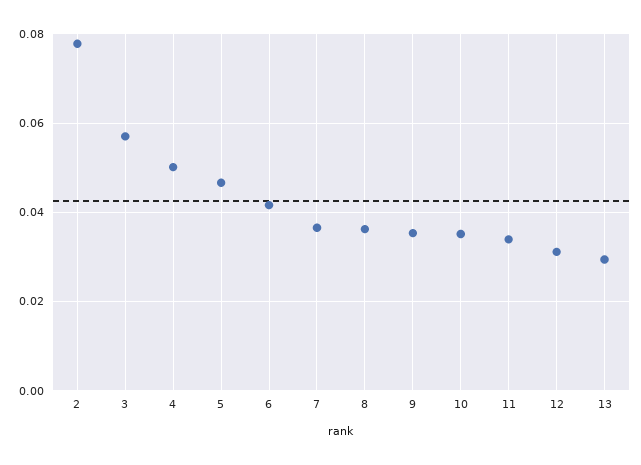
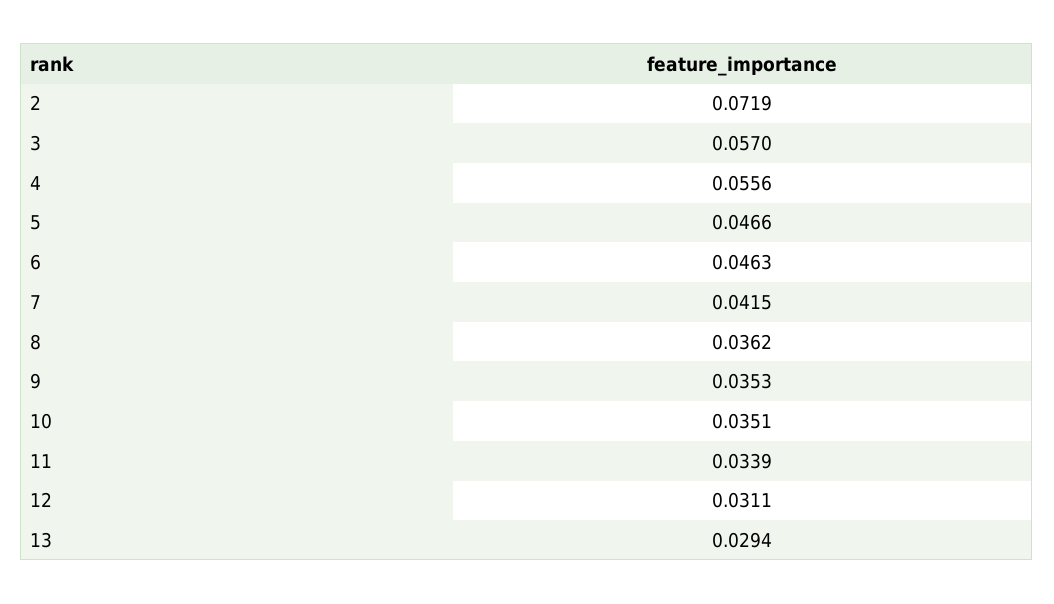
2: 0.078 -> 0.0719
4: 0.05 -> 0.0556
6: 0.042 -> 0.0463
7: 0.036 -> 0.0415

